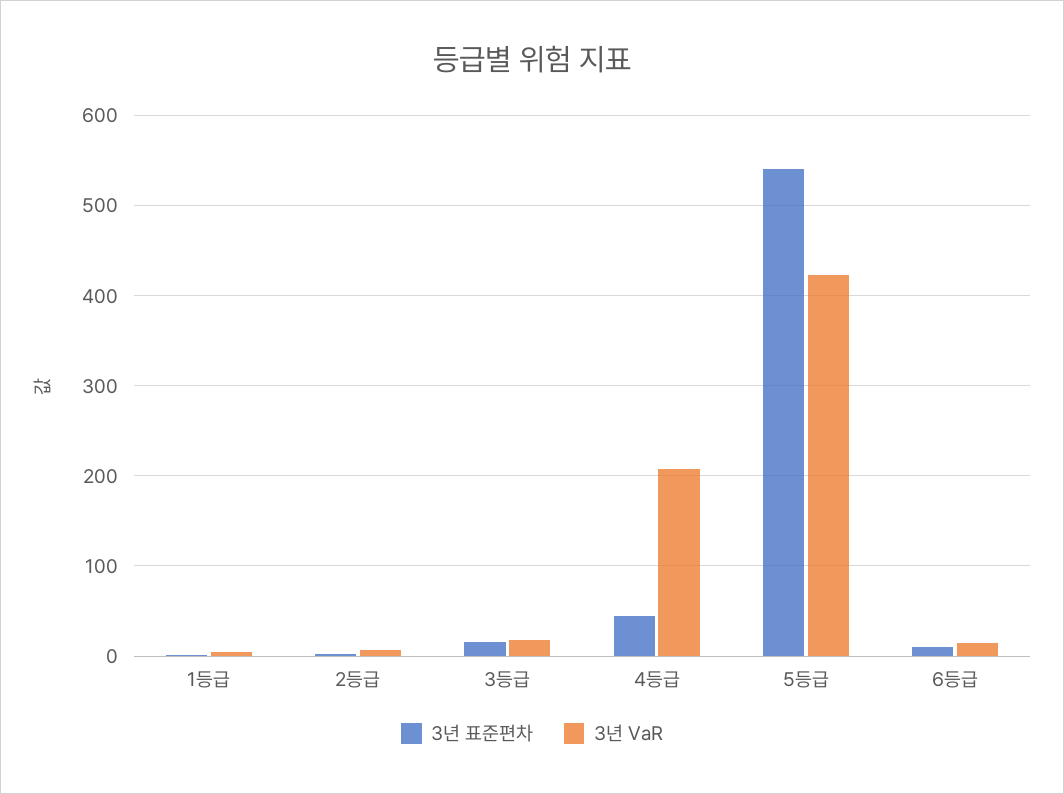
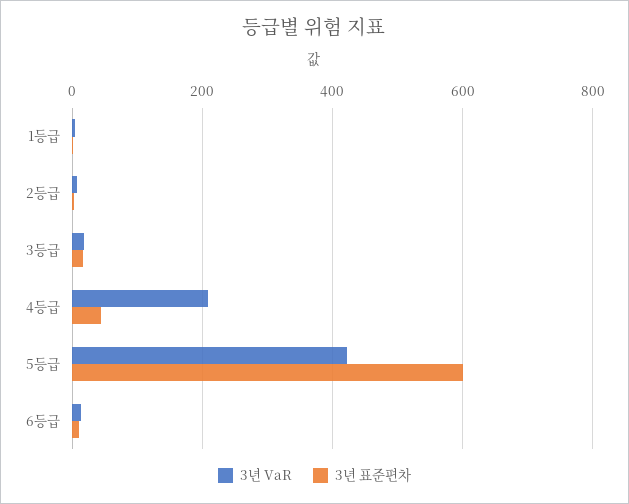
3년 표준편차, 5등급: 540 -> 600

